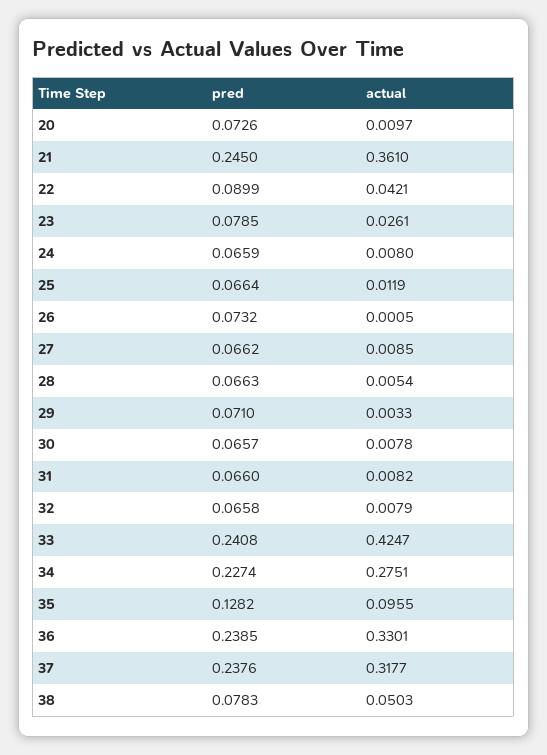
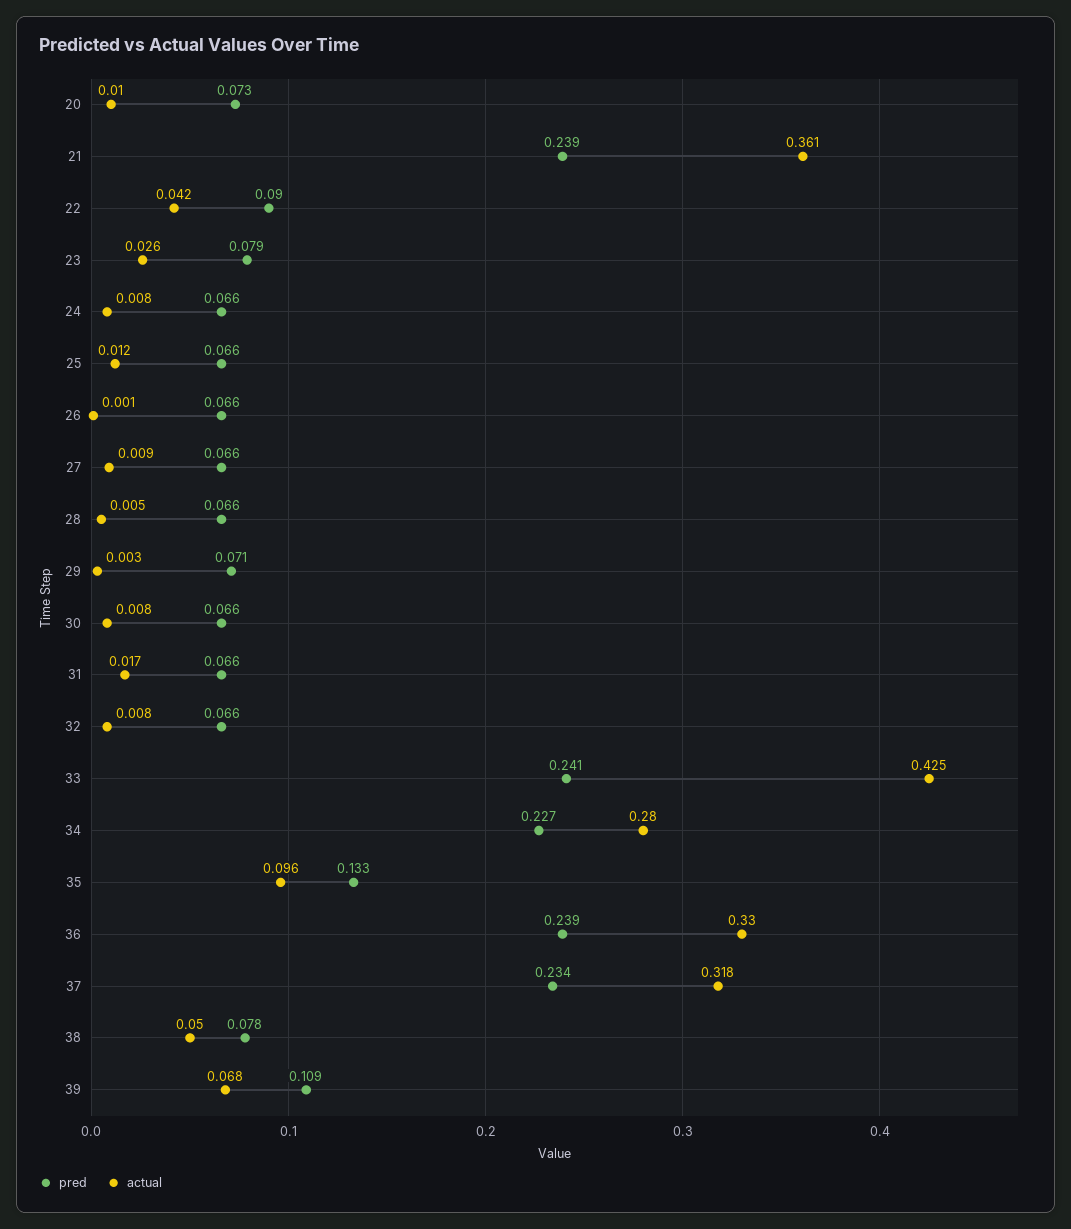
pred, 21: 0.245 -> 0.239
pred, 26: 0.0732 -> 0.066
actual, 31: 0.0082 -> 0.017
actual, 34: 0.2751 -> 0.28
pred, 35: 0.1282 -> 0.133
pred, 37: 0.2376 -> 0.234
pred, 39: none -> 0.109
actual, 39: none -> 0.068

